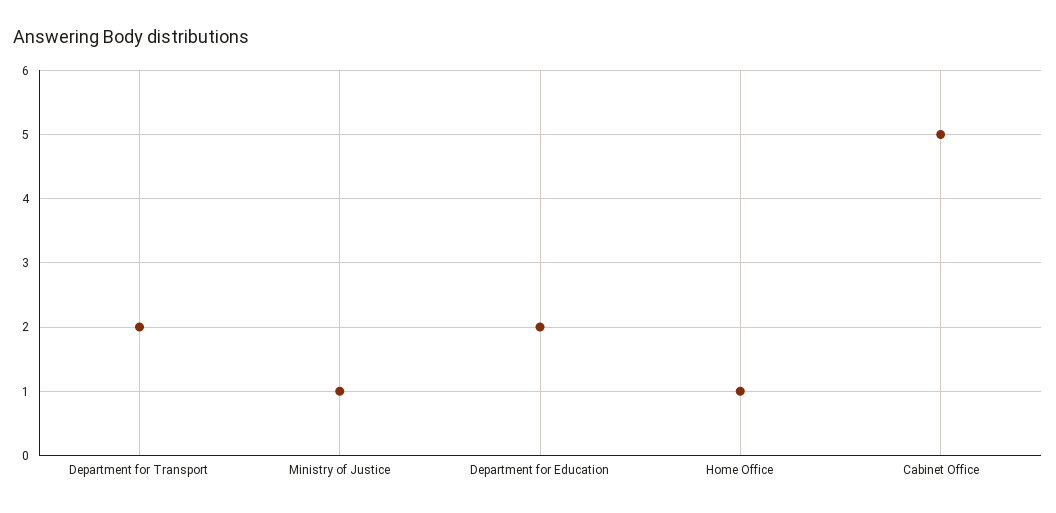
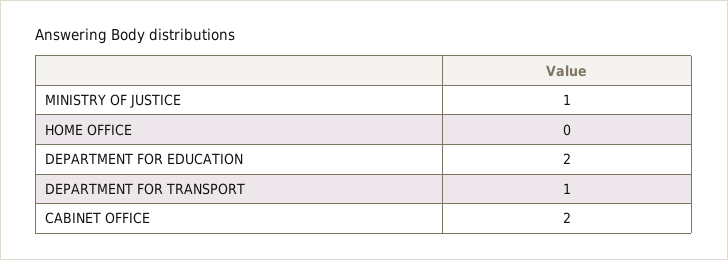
Department for Transport: 2 -> 1
Home Office: 1 -> 0
Cabinet Office: 5 -> 2

